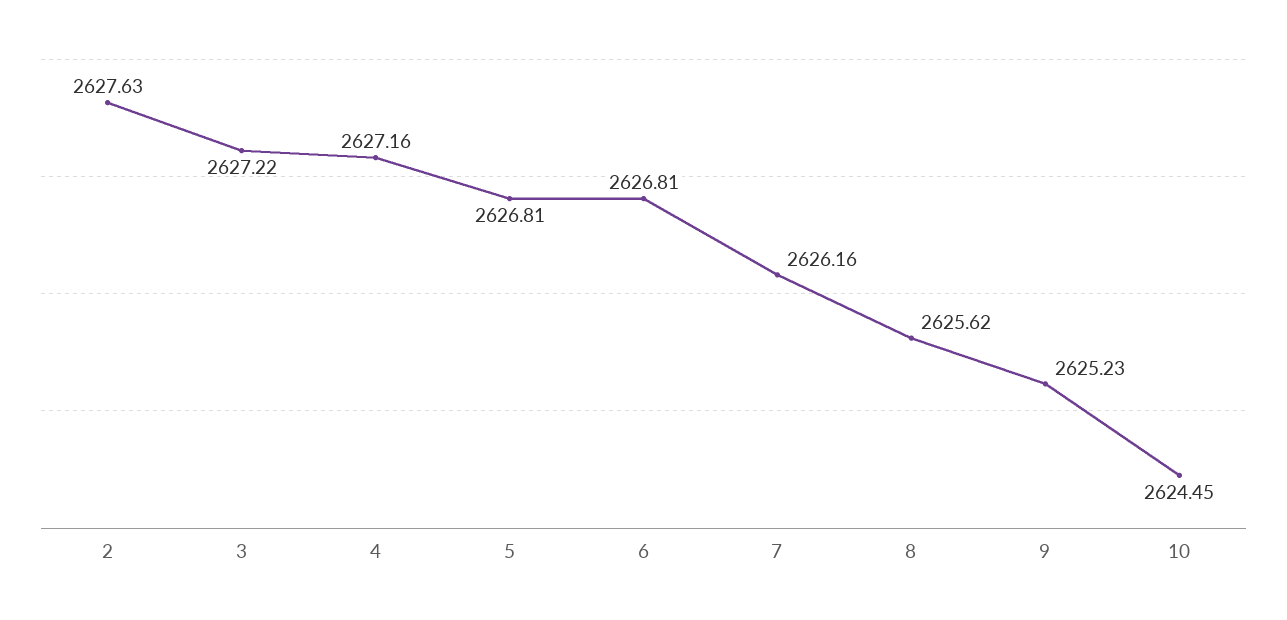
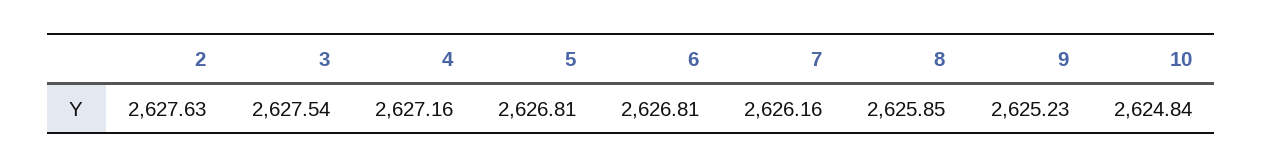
3: 2627.22 -> 2627.54
8: 2625.62 -> 2625.85
10: 2624.45 -> 2624.84

